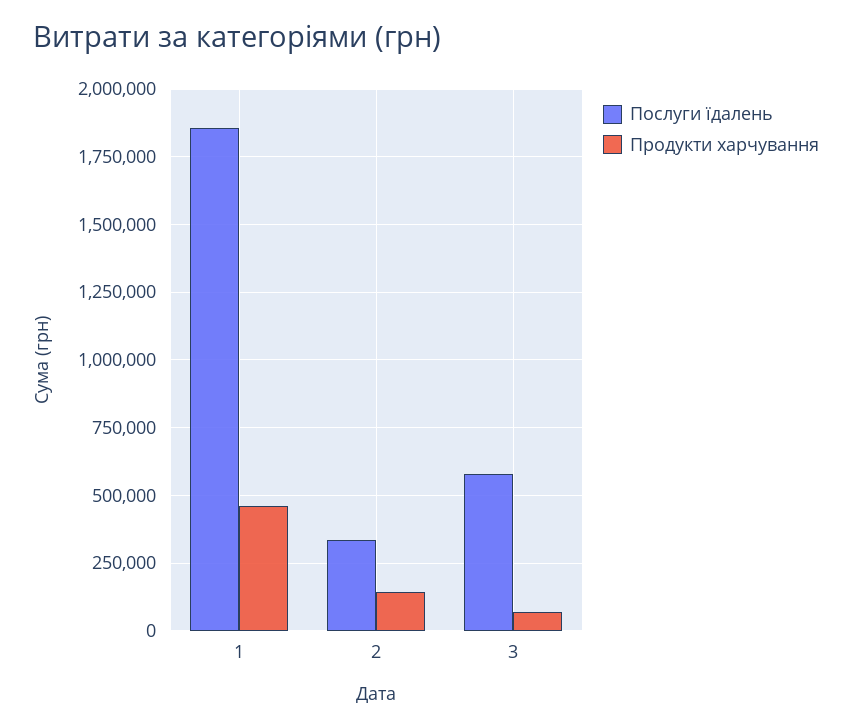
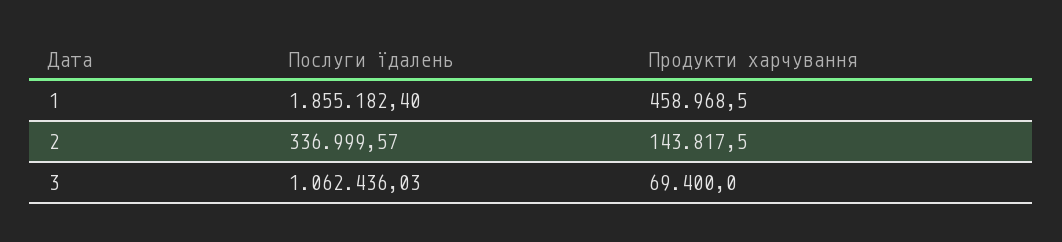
Послуги їдалень, 3: 575000 -> 1062436.03

